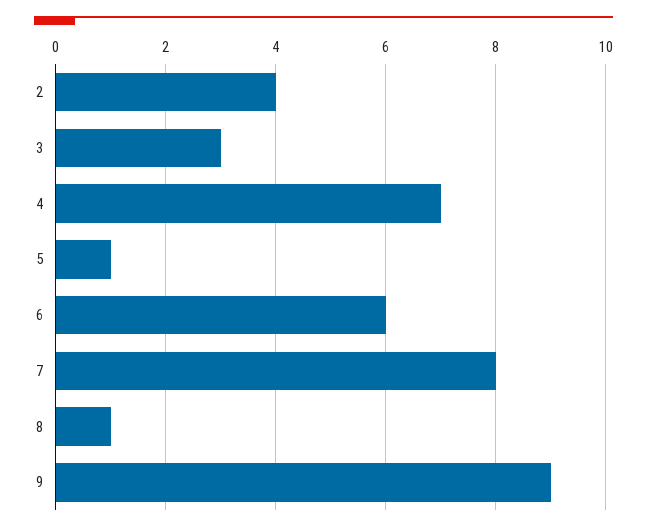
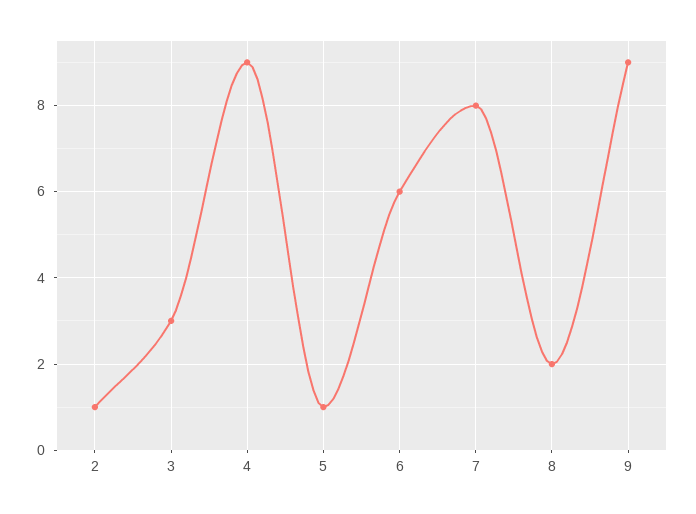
2: 4 -> 1
4: 7 -> 9
8: 1 -> 2

